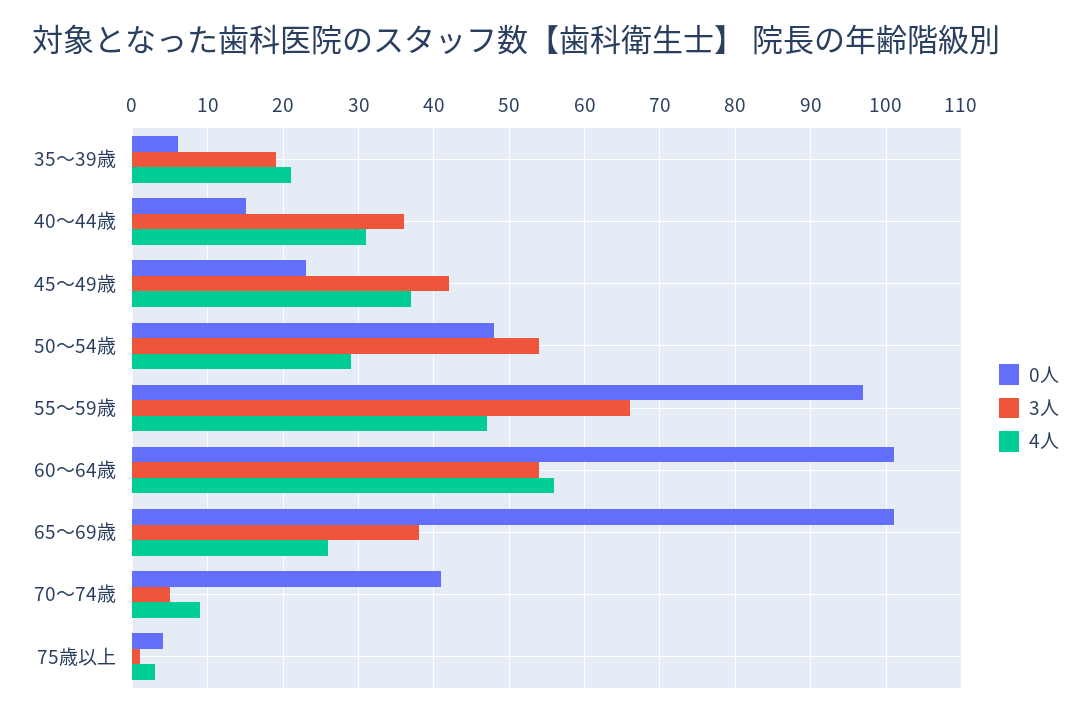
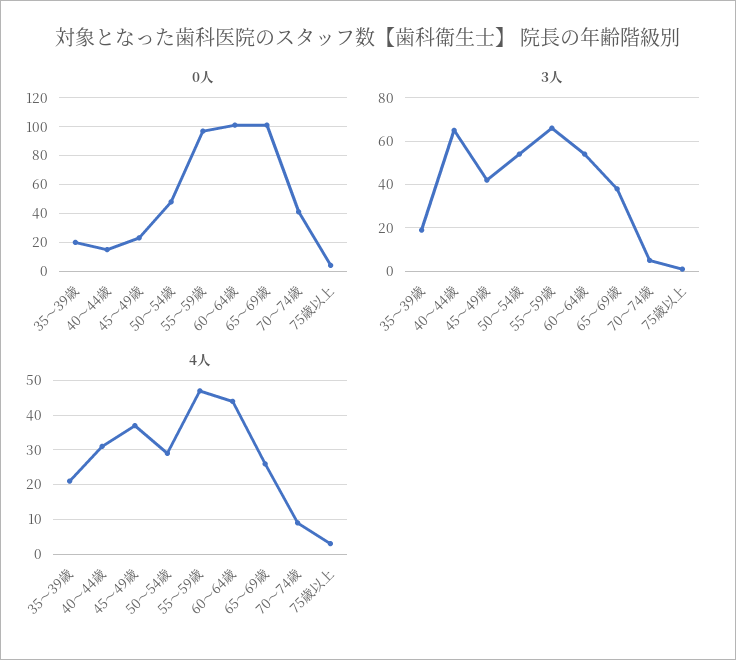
0人, 35～39歳: 6 -> 20
3人, 40～44歳: 36 -> 65
4人, 60～64歳: 56 -> 45

